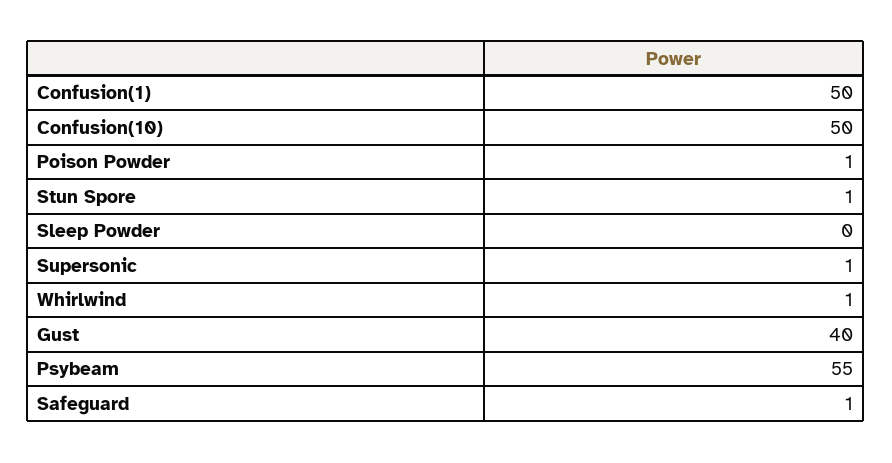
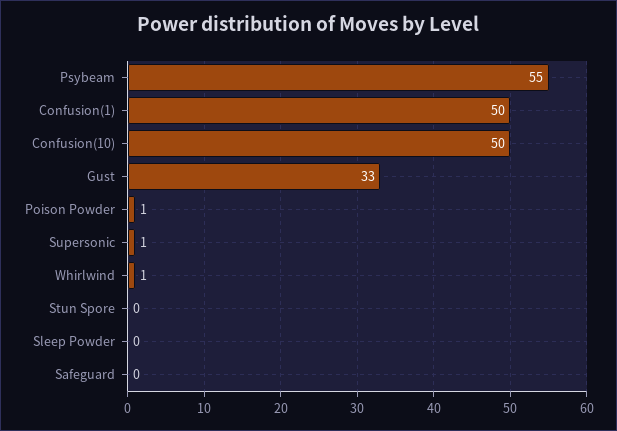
Stun Spore: 1 -> 0
Gust: 40 -> 33
Safeguard: 1 -> 0

